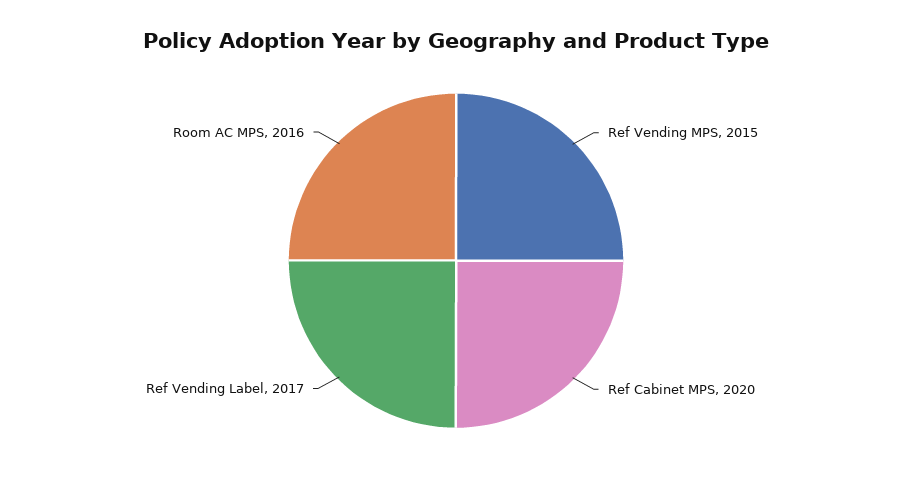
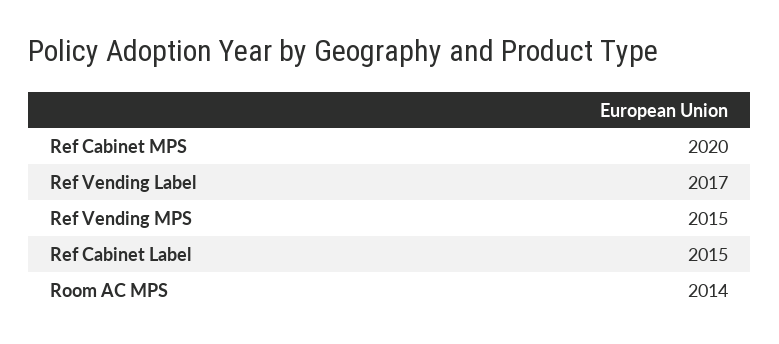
Room AC MPS: 2016 -> 2014
Ref Cabinet Label: none -> 2015

